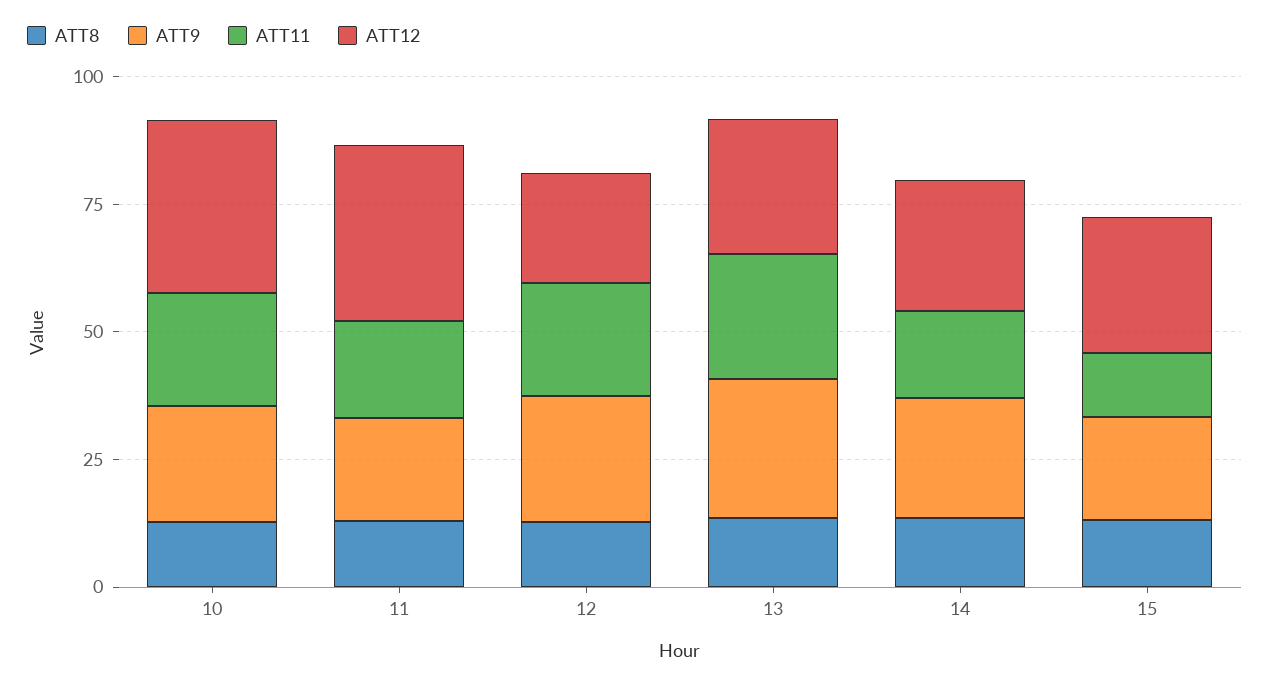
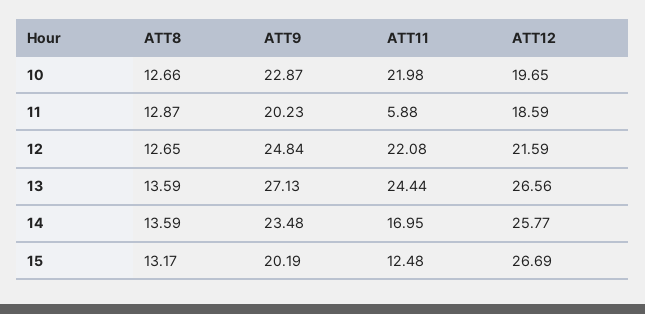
ATT12, 10: 35 -> 19.65
ATT11, 11: 20 -> 5.88
ATT12, 11: 35 -> 18.59

